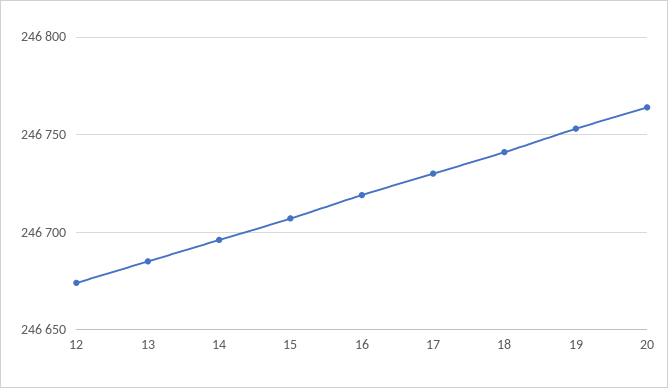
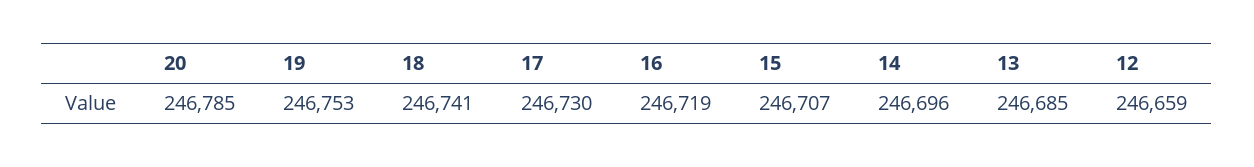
12: 246675 -> 246659
20: 246765 -> 246785

